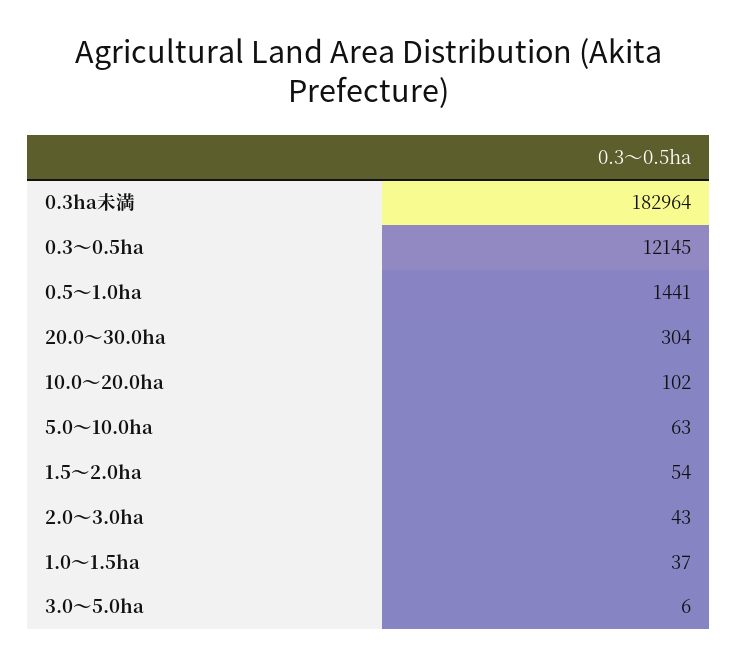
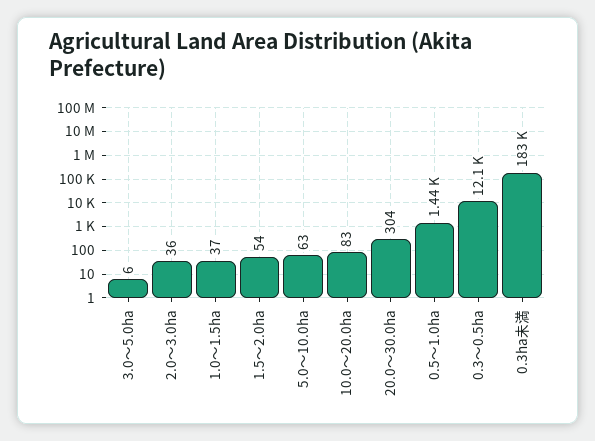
10.0～20.0ha: 102 -> 83
2.0～3.0ha: 43 -> 36

